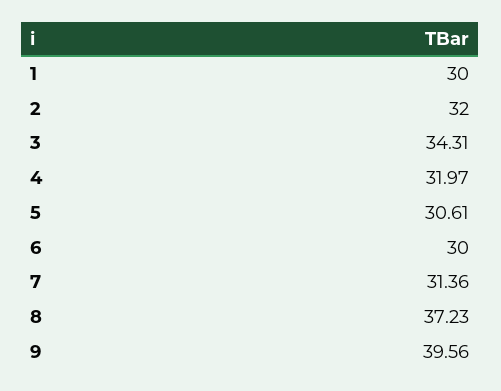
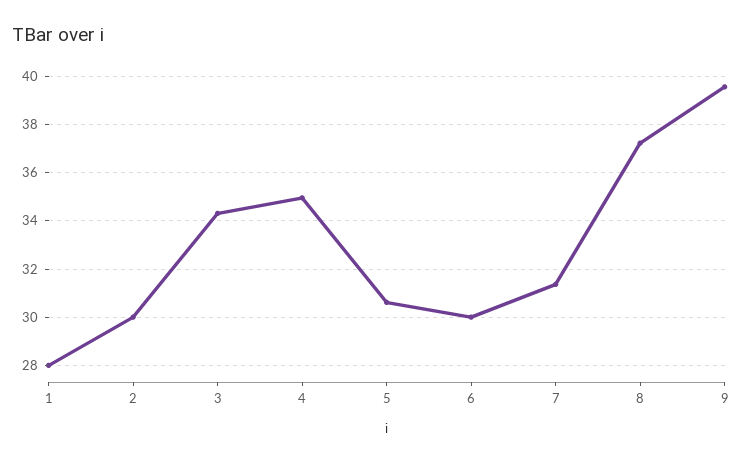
1: 30 -> 28
2: 32 -> 30
4: 31.97 -> 35

